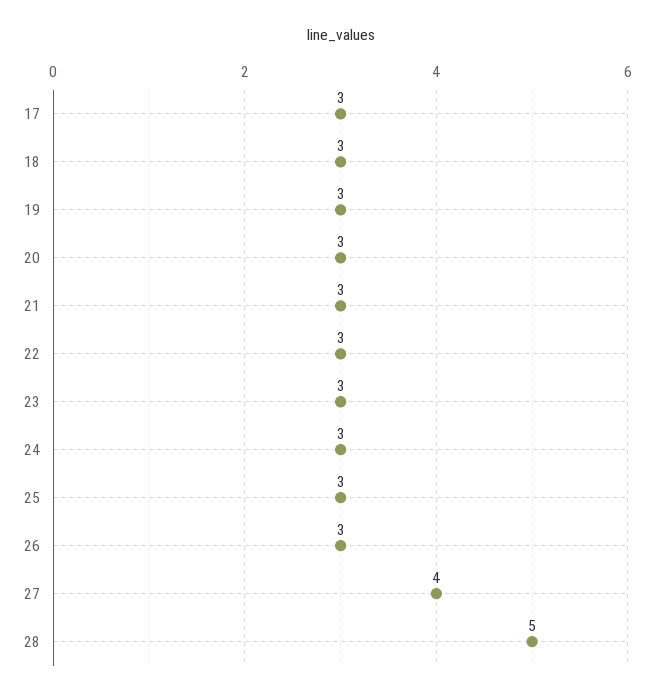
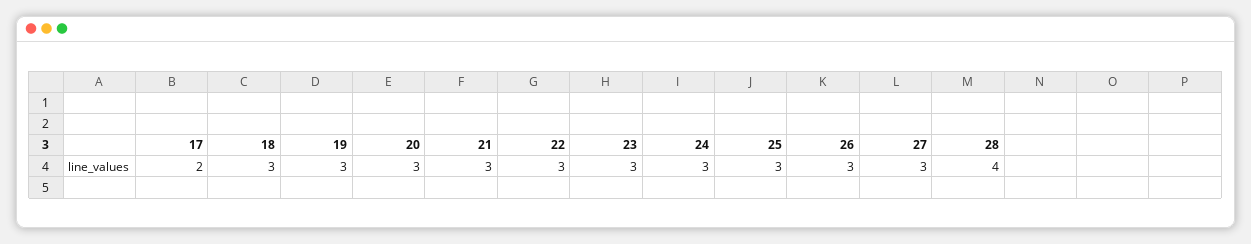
17: 3 -> 2
27: 4 -> 3
28: 5 -> 4

